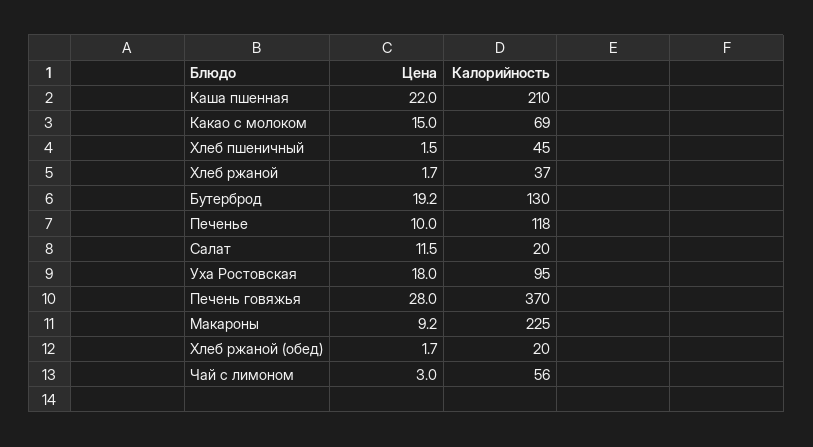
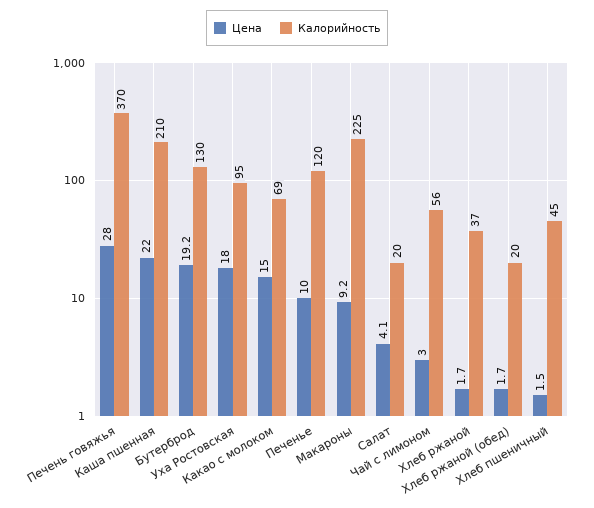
Калорийность, Печенье: 118 -> 120
Цена, Салат: 11.5 -> 4.1

